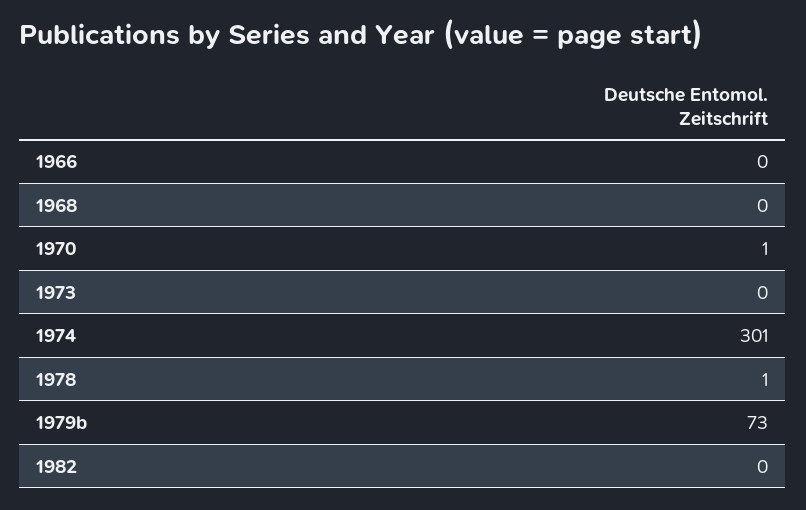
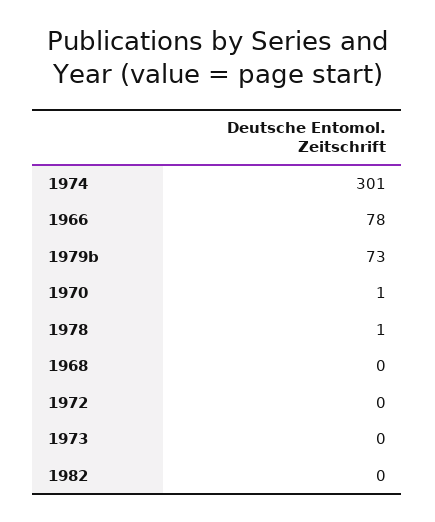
1966: 0 -> 78
1972: none -> 0

